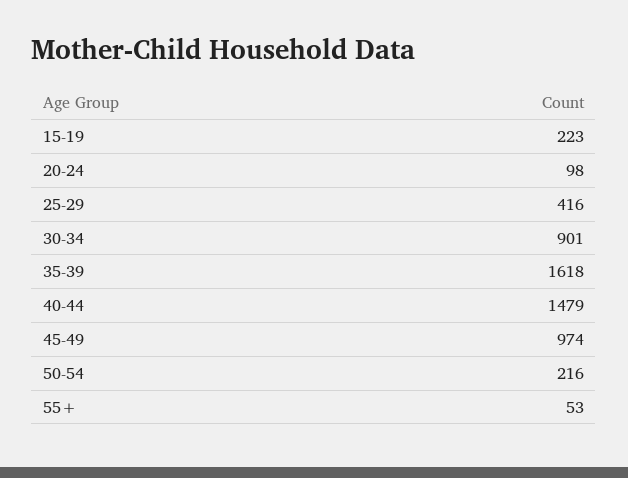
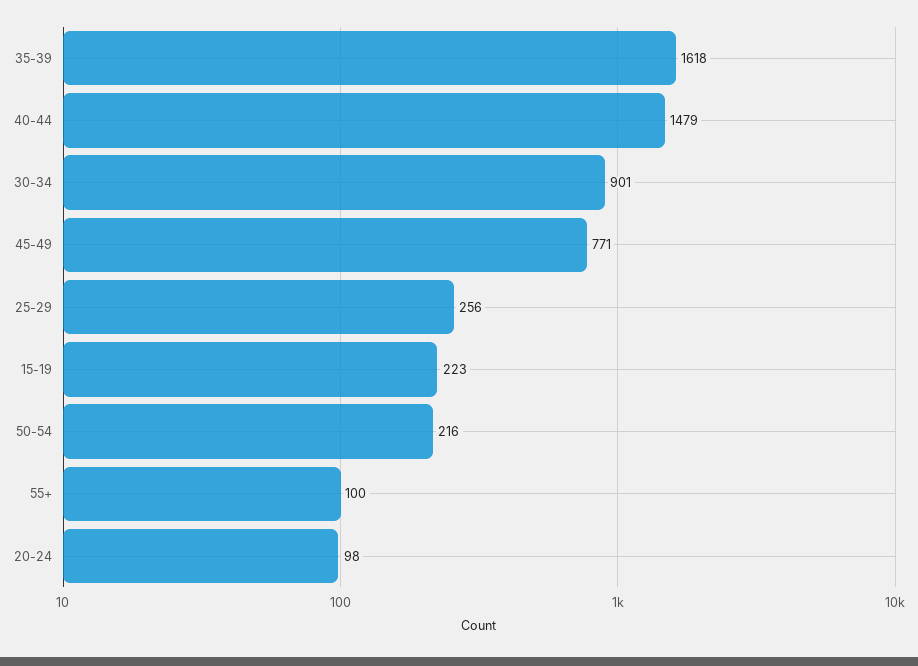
25-29: 416 -> 256
45-49: 974 -> 771
55+: 53 -> 100

